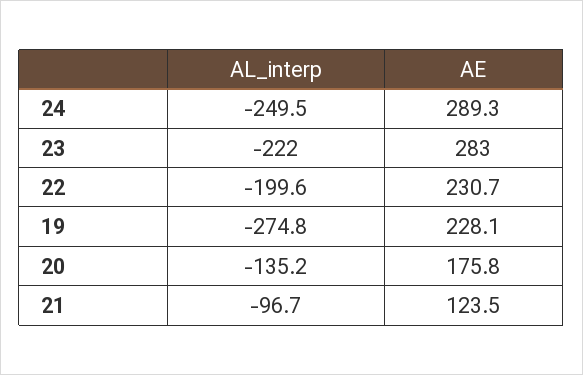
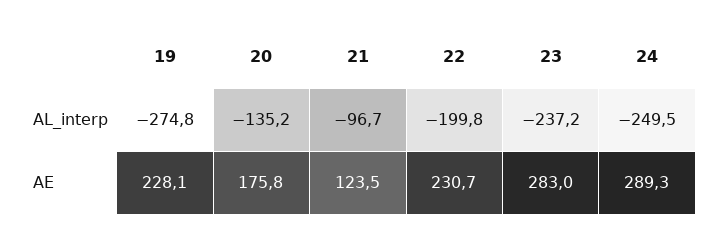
AL_interp, 23: -222 -> -237.2
AL_interp, 22: -199.6 -> -199.8

